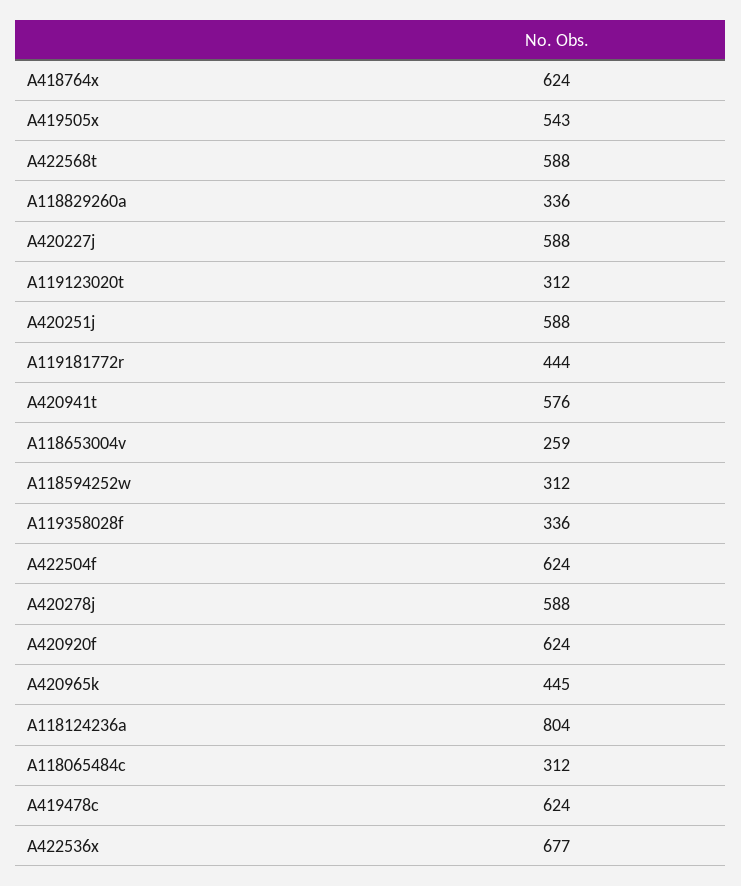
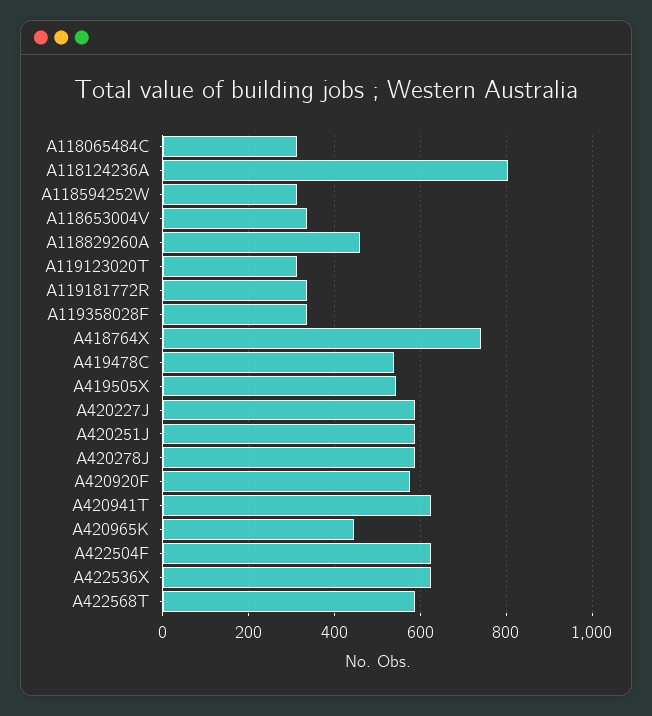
A418764x: 624 -> 740
A118829260a: 336 -> 460
A119181772r: 444 -> 340
A420941t: 576 -> 620
A118653004v: 259 -> 340
A420920f: 624 -> 580
A419478c: 624 -> 540
A422536x: 677 -> 620

